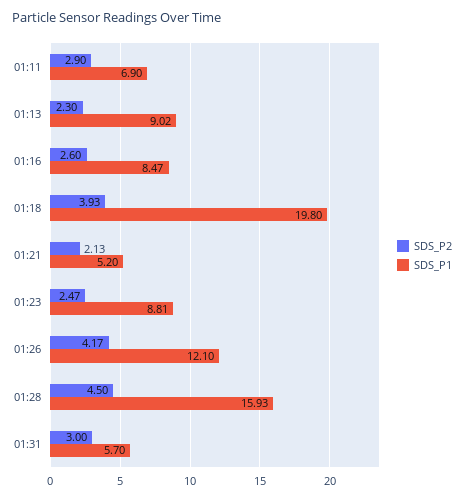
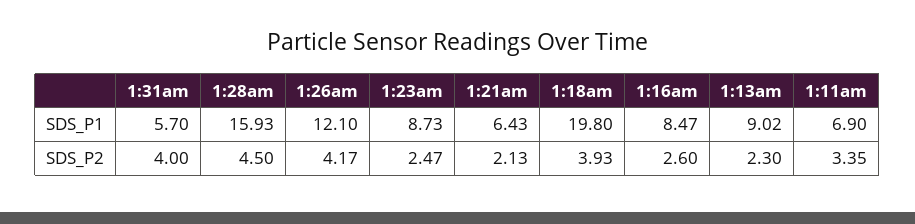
SDS_P2, 01:11: 2.9 -> 3.35
SDS_P1, 01:21: 5.2 -> 6.43
SDS_P1, 01:23: 8.81 -> 8.73
SDS_P2, 01:31: 3 -> 4

